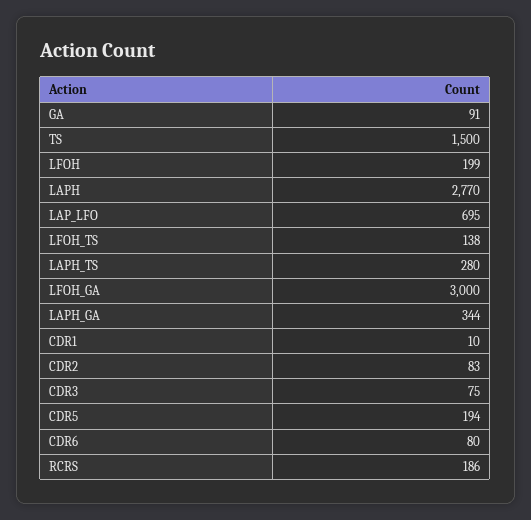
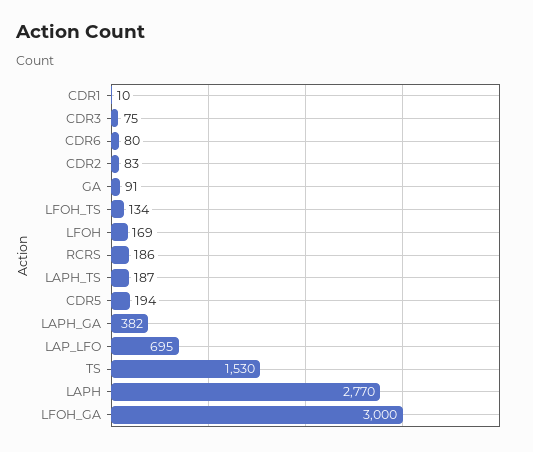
TS: 1500 -> 1530
LFOH: 199 -> 169
LFOH_TS: 138 -> 134
LAPH_TS: 280 -> 187
LAPH_GA: 344 -> 382

